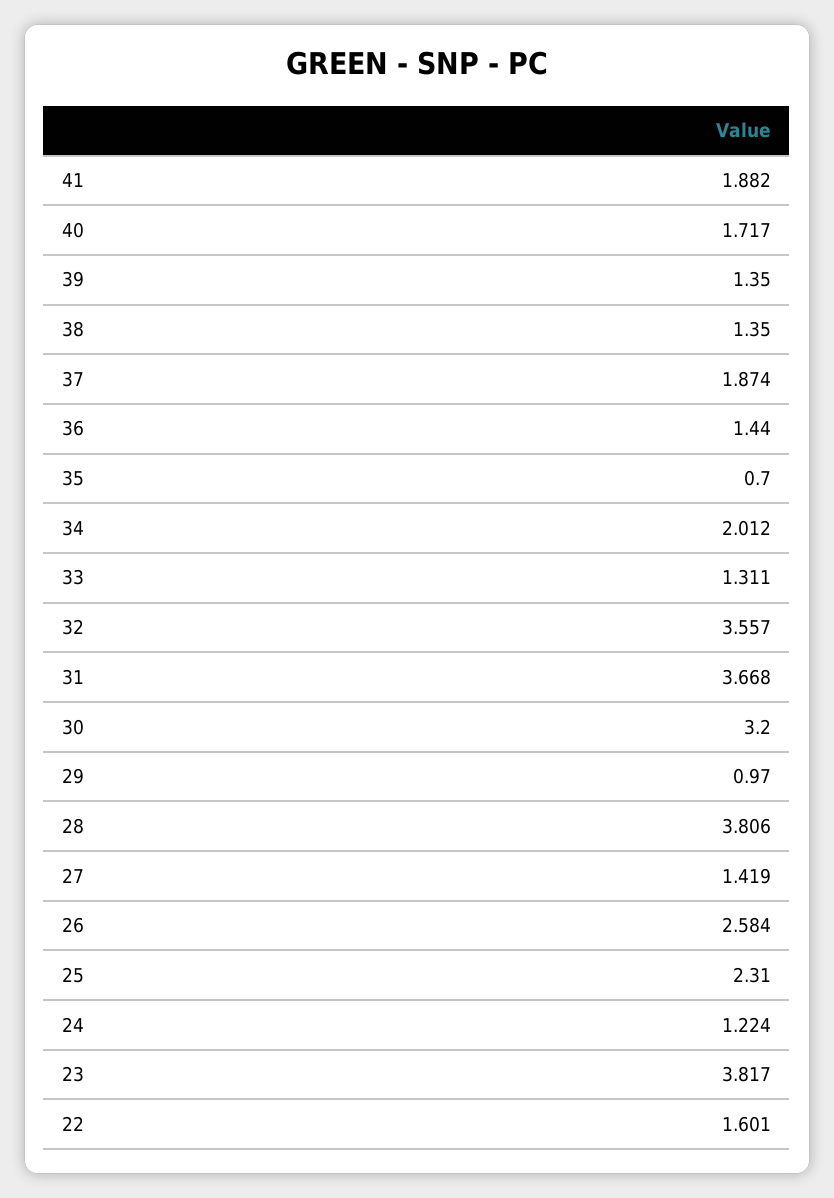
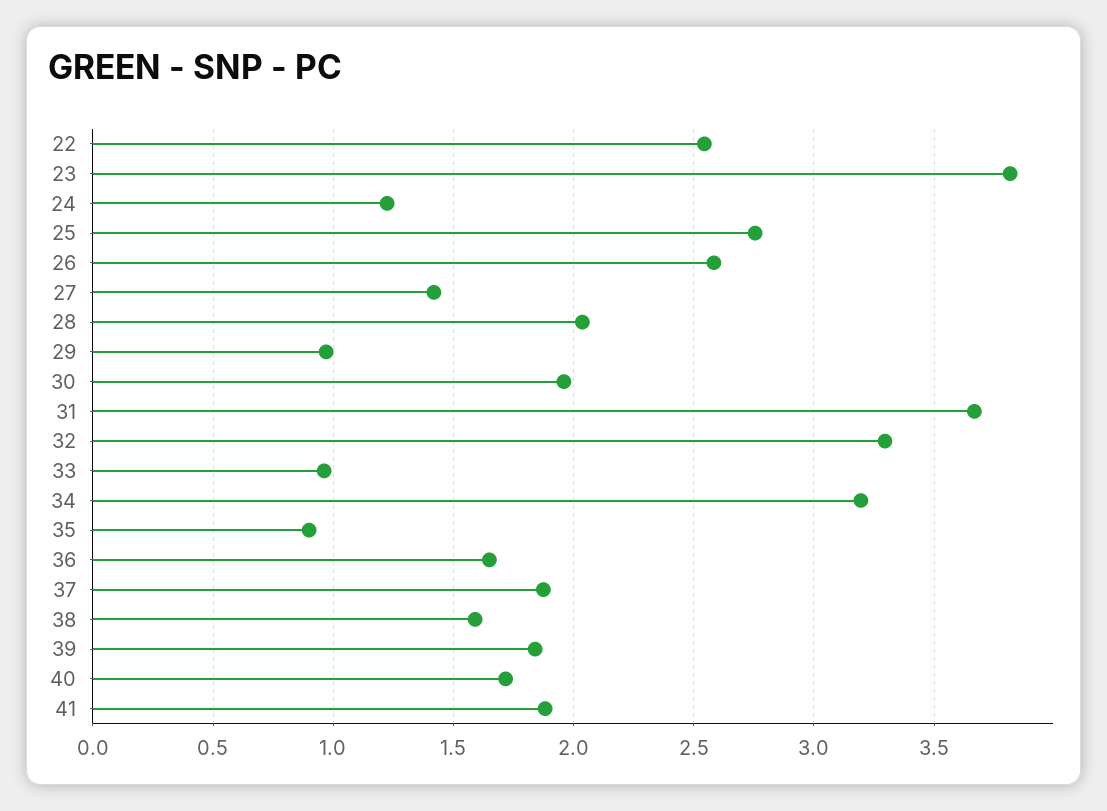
39: 1.35 -> 1.85
38: 1.35 -> 1.6
36: 1.44 -> 1.65
35: 0.7 -> 0.9
34: 2.012 -> 3.2
33: 1.311 -> 0.95
32: 3.557 -> 3.3
30: 3.2 -> 1.95
28: 3.806 -> 2.05
25: 2.31 -> 2.75
22: 1.601 -> 2.55

